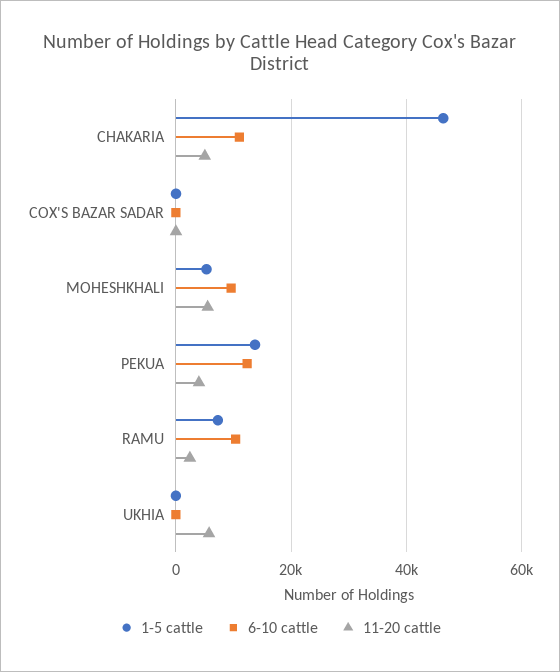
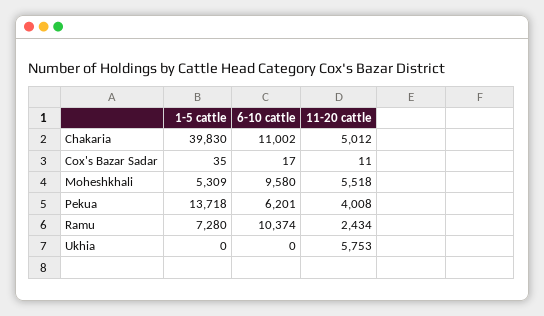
1-5 cattle, CHAKARIA: 46000 -> 39830
6-10 cattle, PEKUA: 12000 -> 6201

